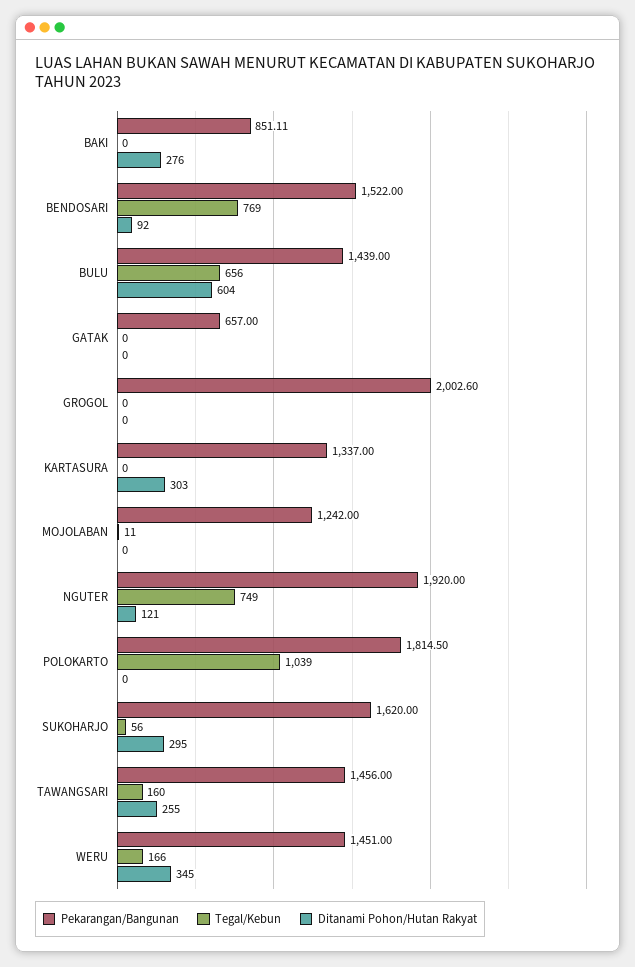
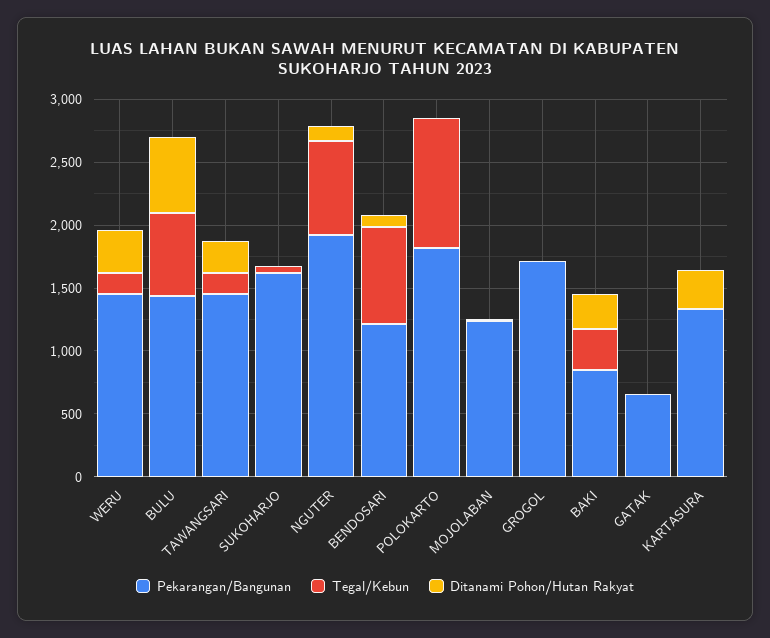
Tegal/Kebun, BAKI: 0 -> 300
Pekarangan/Bangunan, BENDOSARI: 1522 -> 1200
Pekarangan/Bangunan, GROGOL: 2002.6 -> 1700
Ditanami Pohon/Hutan Rakyat, SUKOHARJO: 295 -> 0

